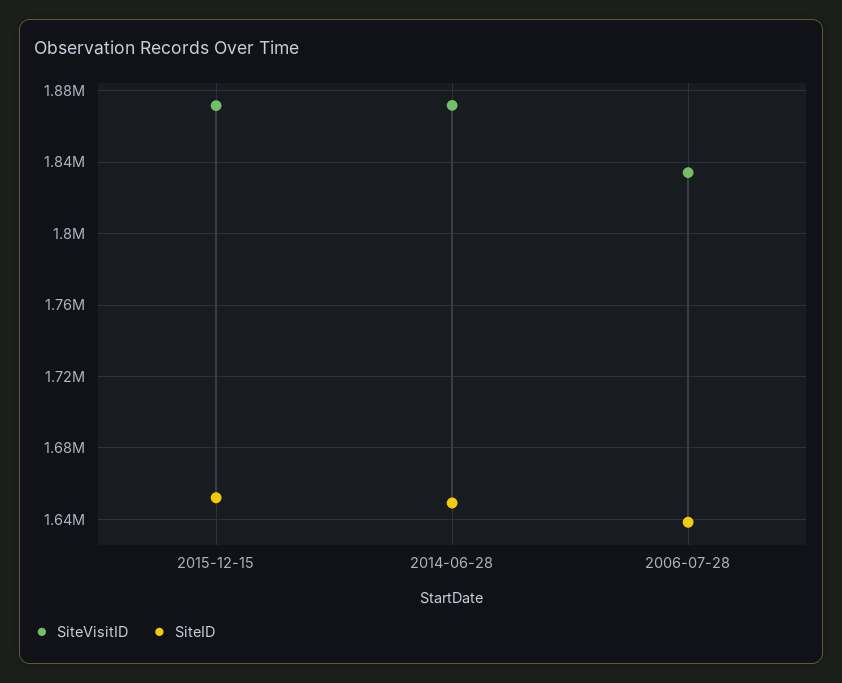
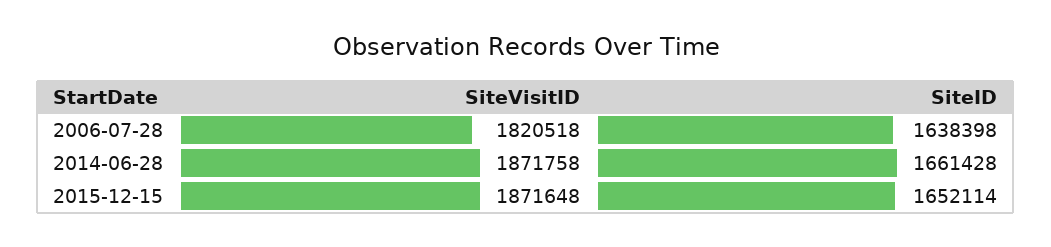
SiteID, 2014-06-28: 1650000 -> 1661428
SiteVisitID, 2006-07-28: 1835000 -> 1820518

